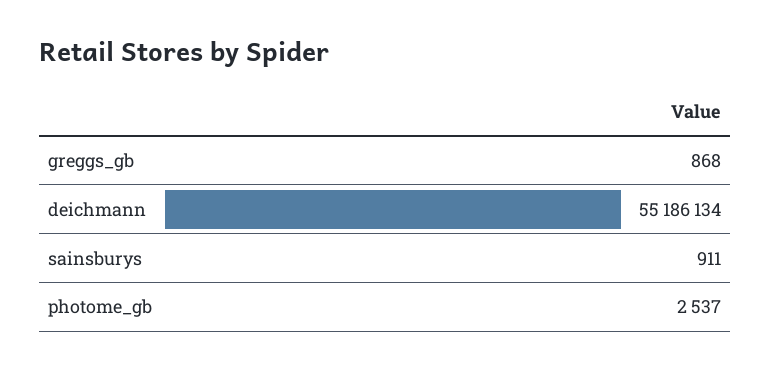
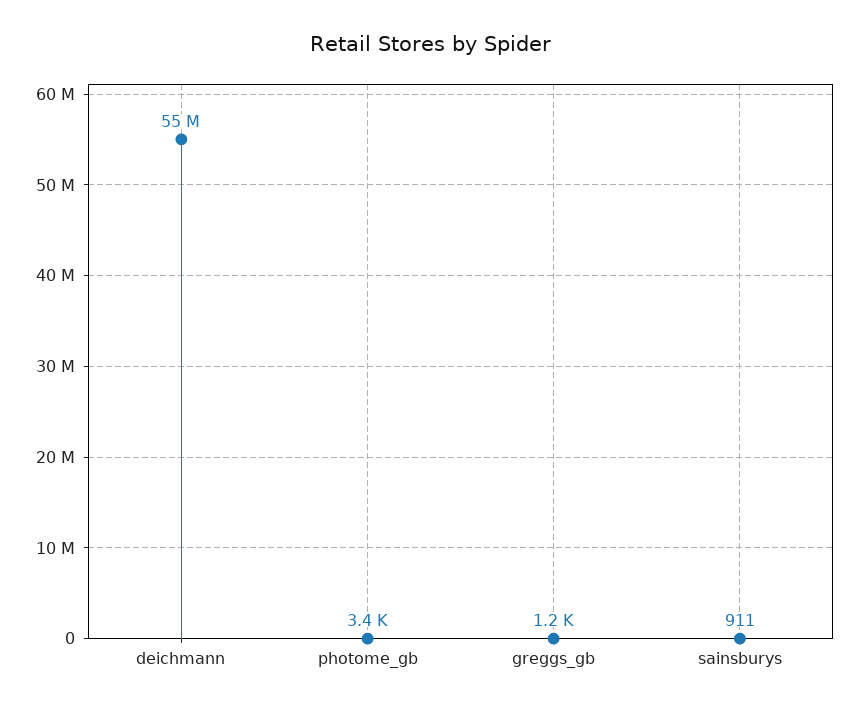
greggs_gb: 868 -> 1200
photome_gb: 2537 -> 3400

